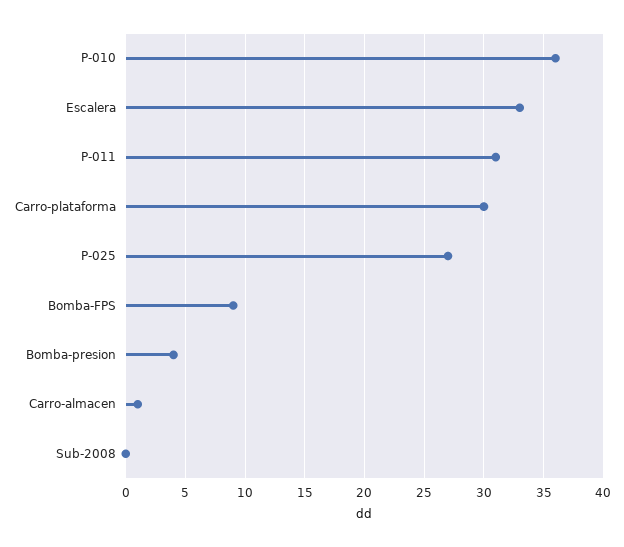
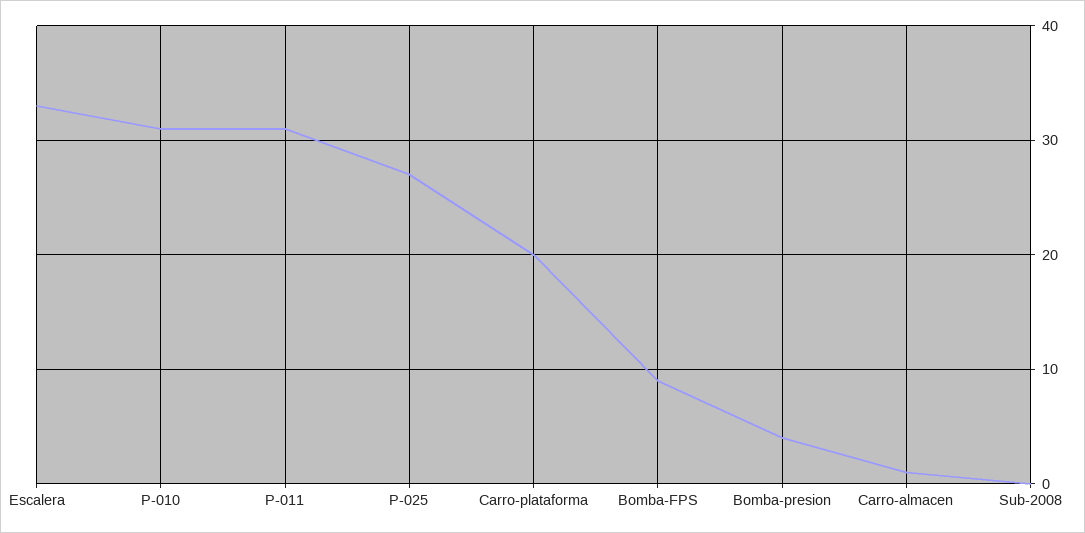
P-010: 36 -> 31
Carro-plataforma: 30 -> 20

